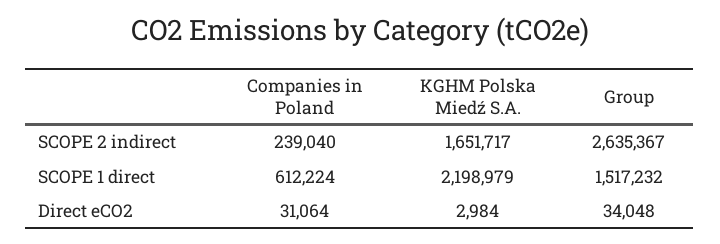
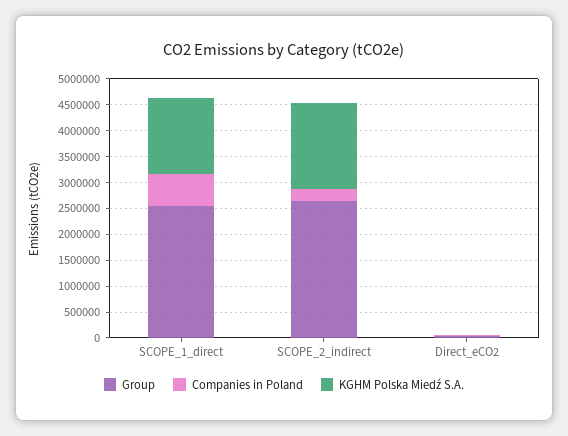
KGHM Polska Miedź S.A., SCOPE 1 direct: 2198979 -> 1500000
Group, SCOPE 1 direct: 1517232 -> 2500000

